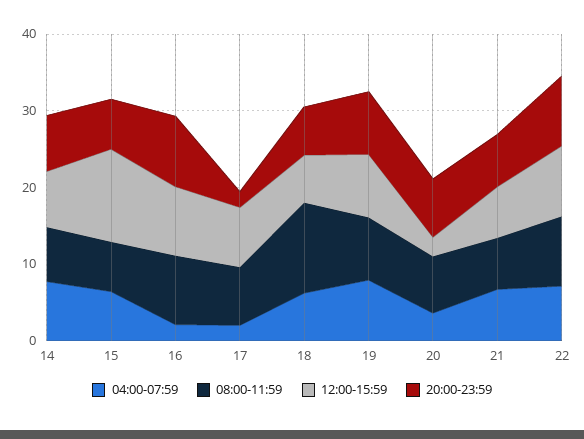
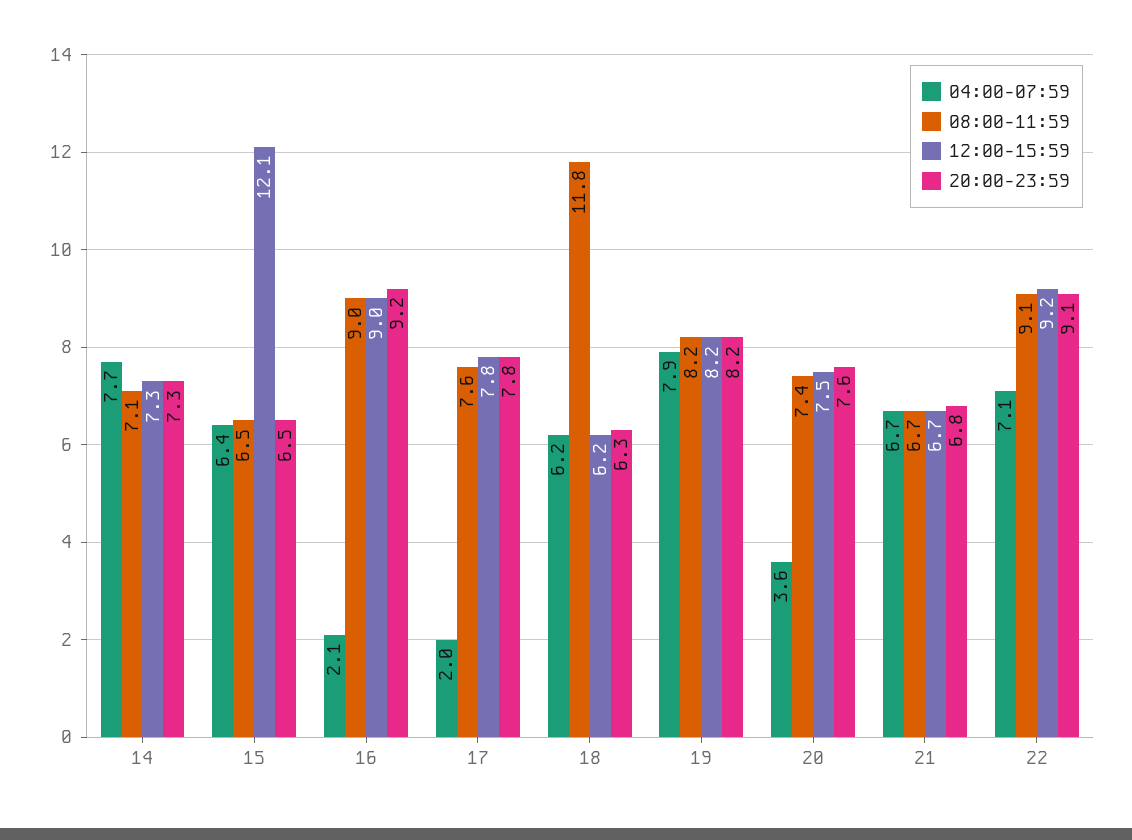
20:00-23:59, 17: 2 -> 7.8
12:00-15:59, 20: 2 -> 7.5

